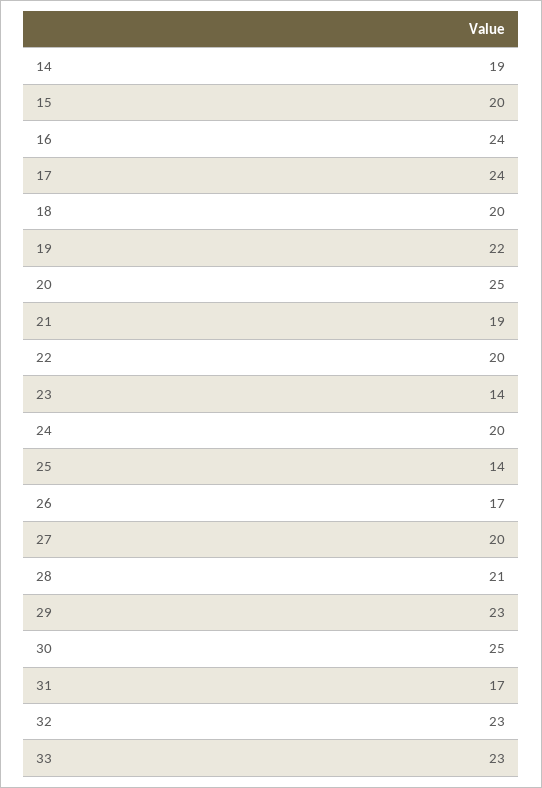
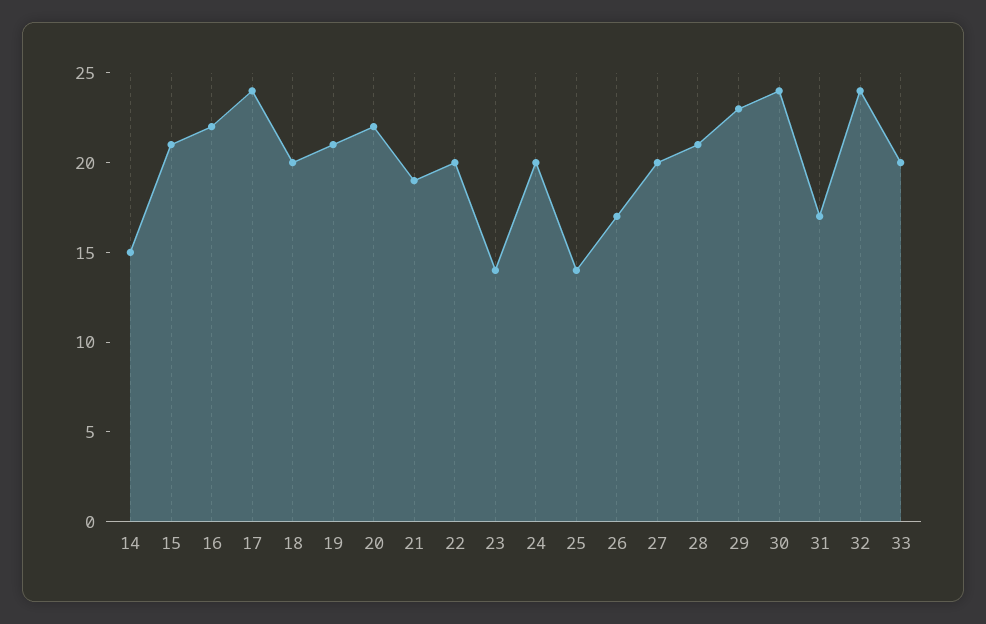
14: 19 -> 15
15: 20 -> 21
16: 24 -> 22
19: 22 -> 21
20: 25 -> 22
30: 25 -> 24
32: 23 -> 24
33: 23 -> 20

